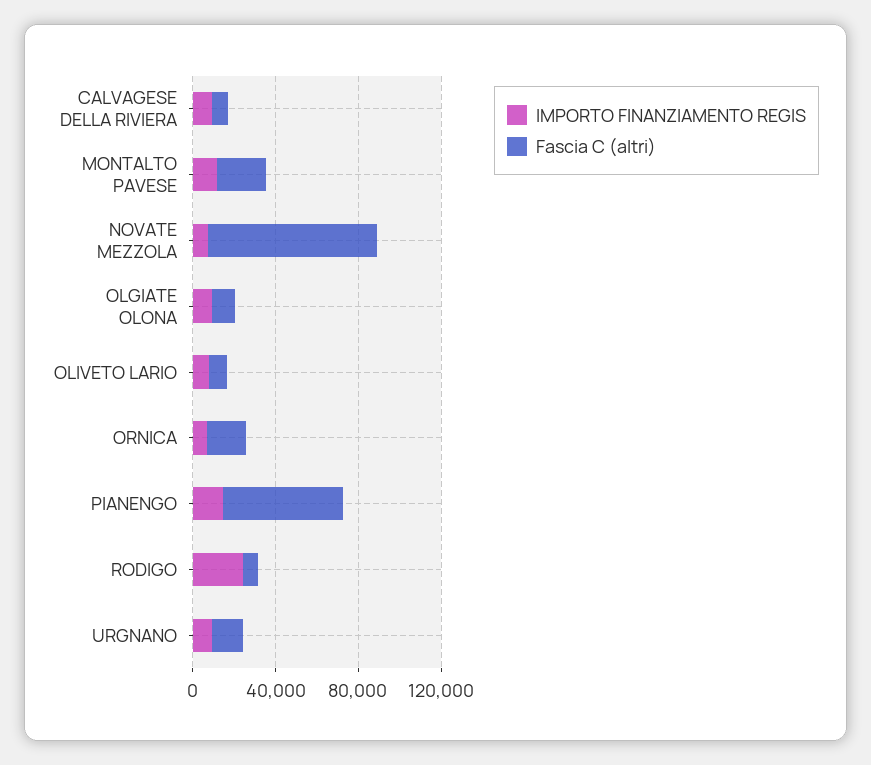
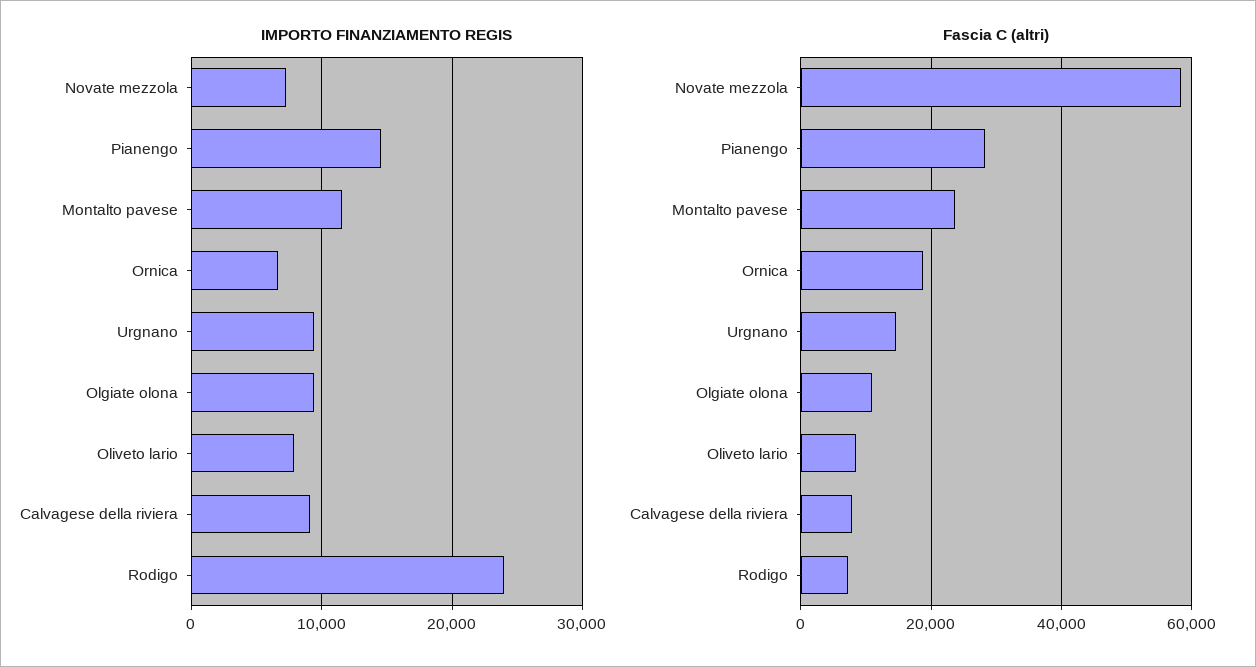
Fascia C (altri), NOVATE MEZZOLA: 80000 -> 58000
Fascia C (altri), PIANENGO: 60000 -> 28000

